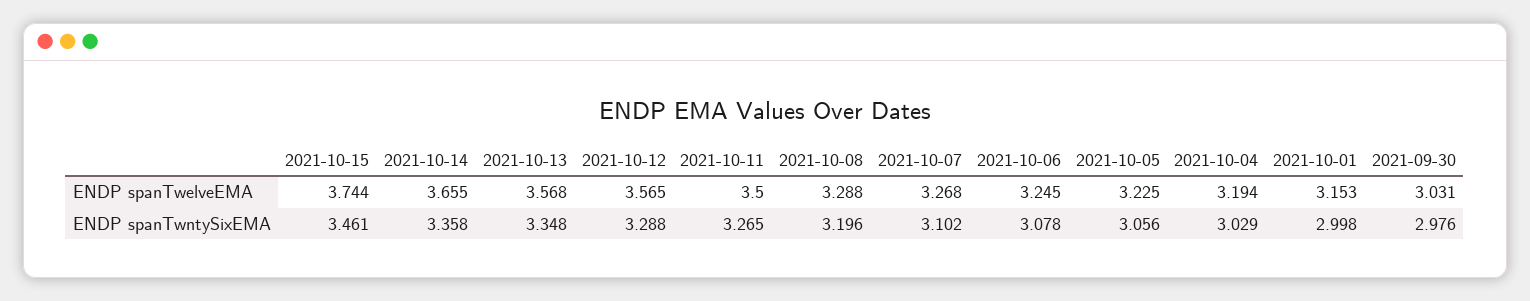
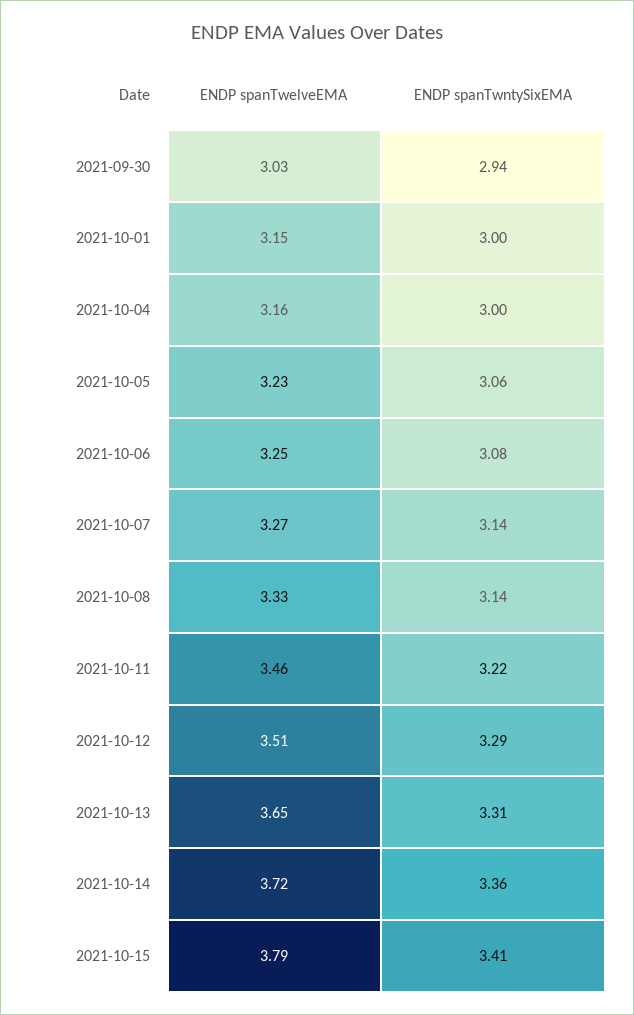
2021-10-15, ENDP spanTwelveEMA: 3.744 -> 3.79
2021-10-14, ENDP spanTwelveEMA: 3.655 -> 3.72
2021-10-13, ENDP spanTwelveEMA: 3.568 -> 3.65
2021-10-12, ENDP spanTwelveEMA: 3.565 -> 3.51
2021-10-11, ENDP spanTwelveEMA: 3.5 -> 3.46
2021-10-08, ENDP spanTwelveEMA: 3.288 -> 3.33
2021-10-04, ENDP spanTwelveEMA: 3.194 -> 3.16
2021-10-15, ENDP spanTwntySixEMA: 3.461 -> 3.41
2021-10-13, ENDP spanTwntySixEMA: 3.348 -> 3.31
2021-10-11, ENDP spanTwntySixEMA: 3.265 -> 3.22
2021-10-08, ENDP spanTwntySixEMA: 3.196 -> 3.14
2021-10-07, ENDP spanTwntySixEMA: 3.102 -> 3.14
2021-10-04, ENDP spanTwntySixEMA: 3.029 -> 3
2021-09-30, ENDP spanTwntySixEMA: 2.976 -> 2.94

